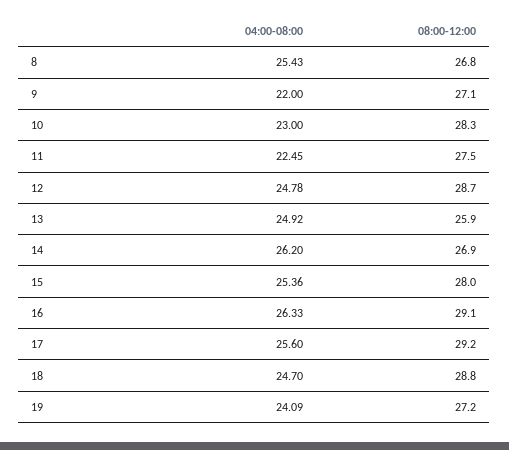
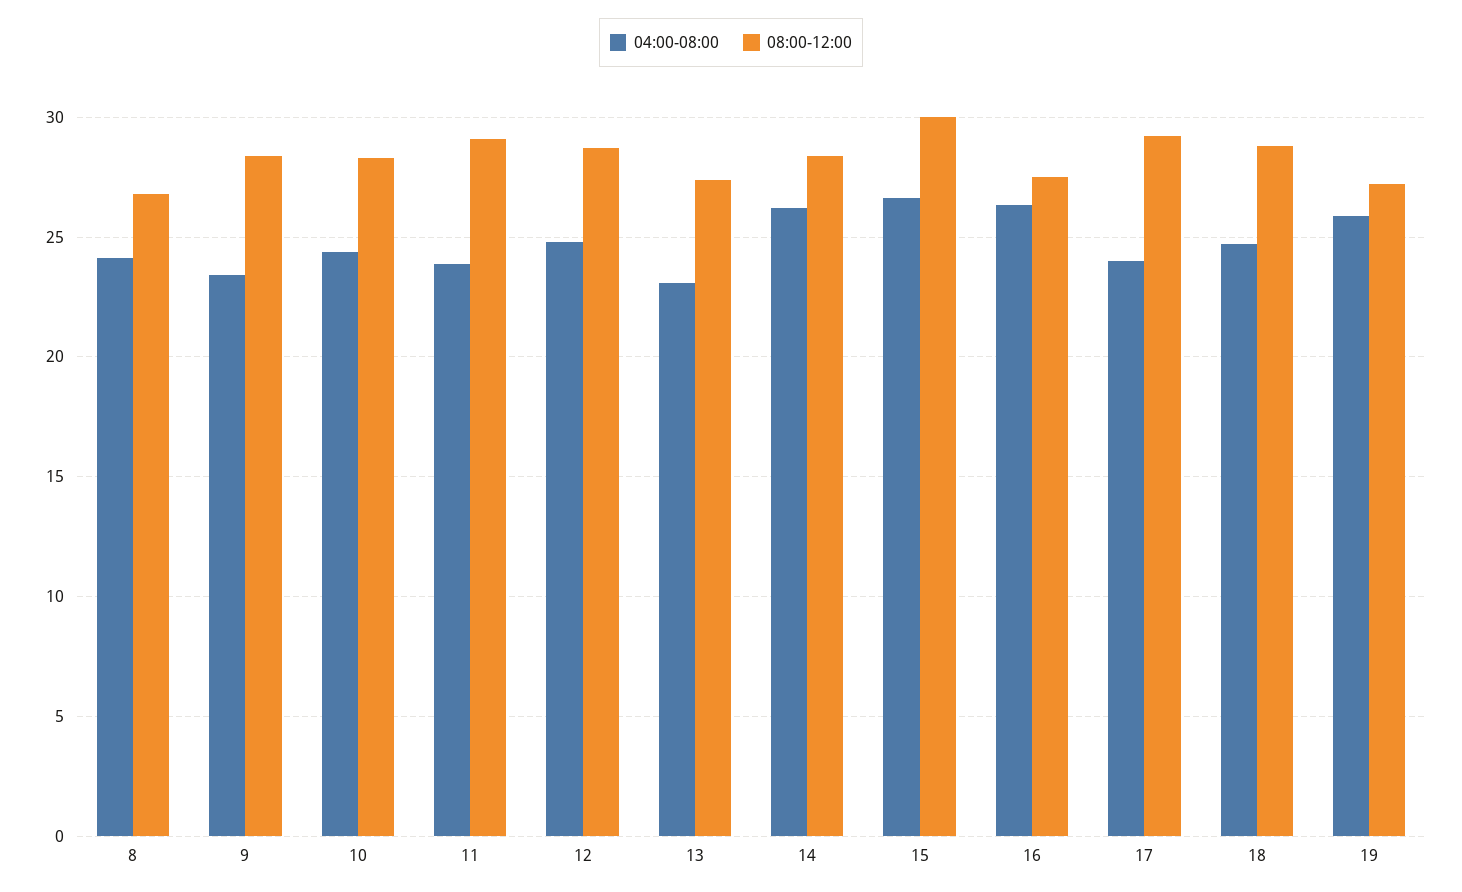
04:00-08:00, 8: 25.43 -> 24
04:00-08:00, 9: 22 -> 23.5
08:00-12:00, 9: 27.1 -> 28.5
04:00-08:00, 10: 23 -> 24.5
04:00-08:00, 11: 22.45 -> 24
08:00-12:00, 11: 27.5 -> 29
04:00-08:00, 13: 24.92 -> 23
08:00-12:00, 13: 25.9 -> 27.5
08:00-12:00, 14: 26.9 -> 28.5
04:00-08:00, 15: 25.36 -> 26.5
08:00-12:00, 15: 28 -> 30
08:00-12:00, 16: 29.1 -> 27.5
04:00-08:00, 17: 25.6 -> 24
04:00-08:00, 19: 24.09 -> 26

